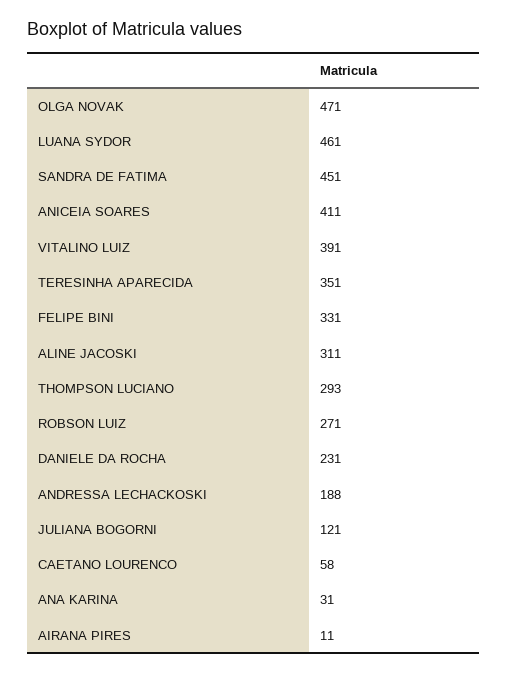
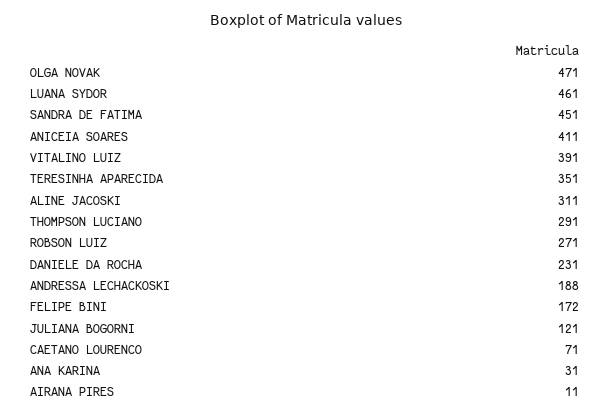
FELIPE BINI: 331 -> 172
THOMPSON LUCIANO: 293 -> 291
CAETANO LOURENCO: 58 -> 71

